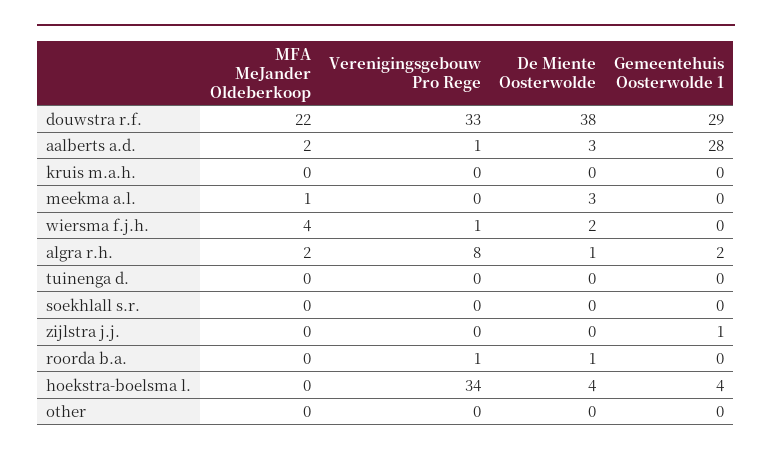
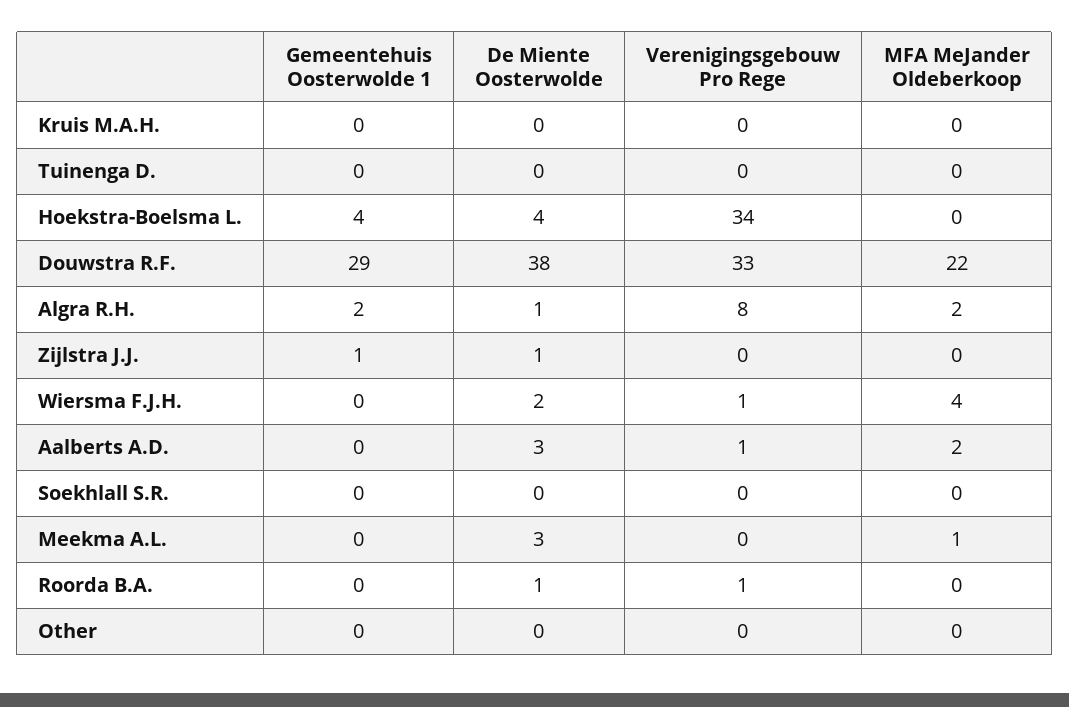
Gemeentehuis Oosterwolde 1, aalberts a.d.: 28 -> 0
De Miente Oosterwolde, zijlstra j.j.: 0 -> 1

